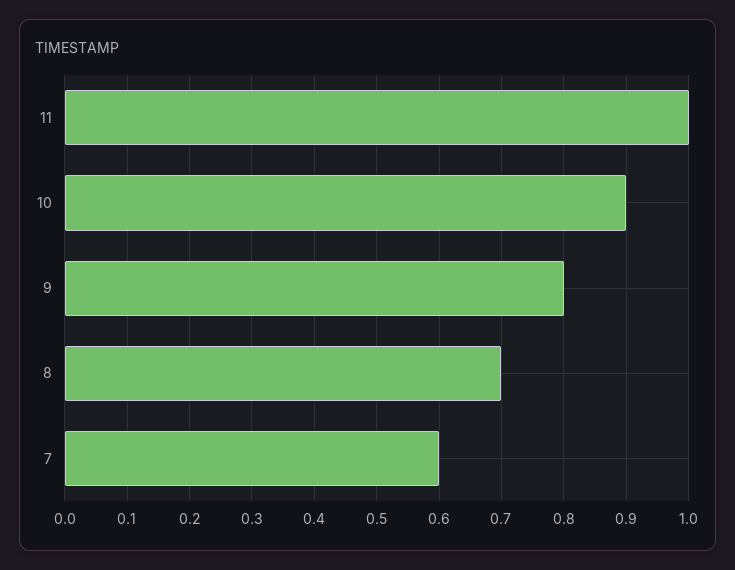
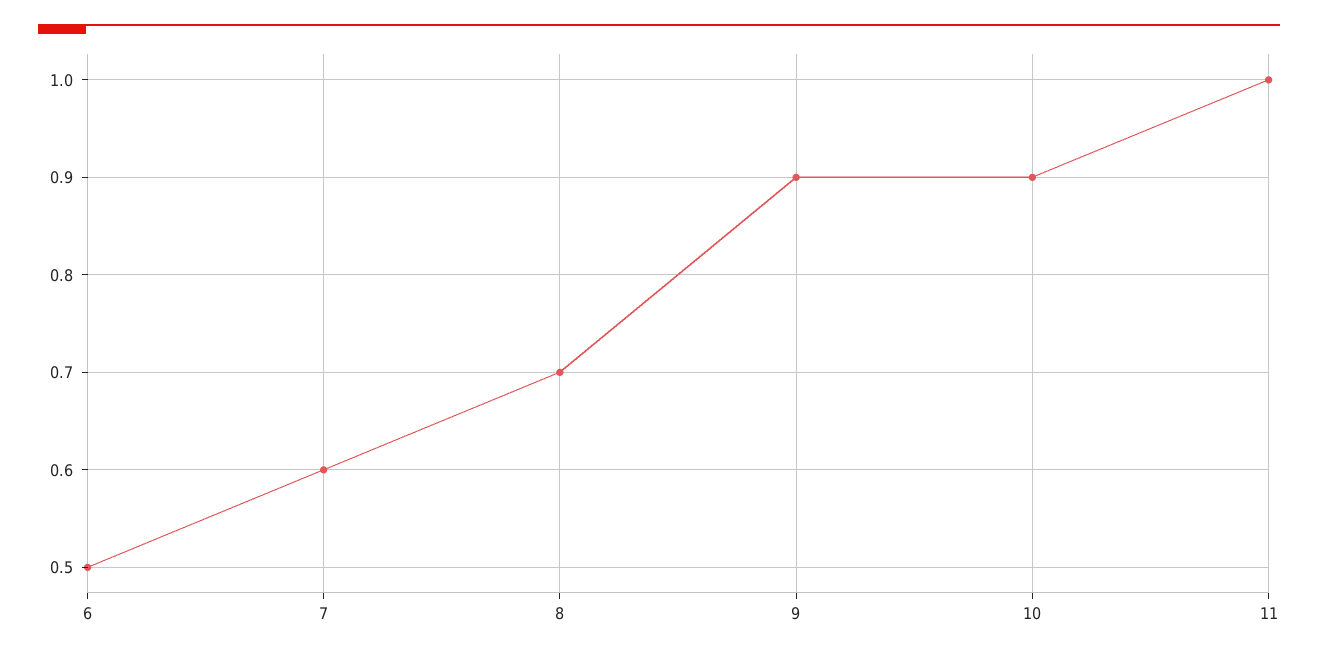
9: 0.8 -> 0.9
6: none -> 0.5

